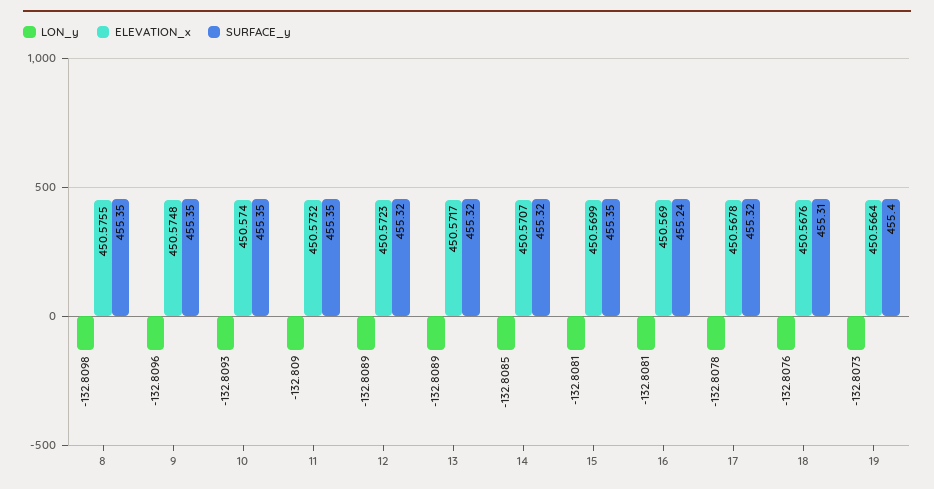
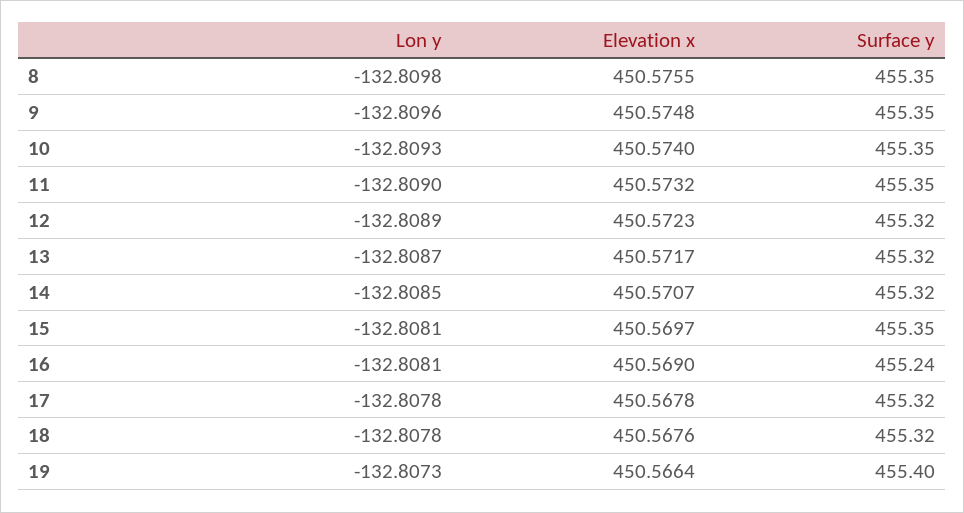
LON_y, 13: -132.8089 -> -132.8087
ELEVATION_x, 15: 450.5699 -> 450.5697
LON_y, 18: -132.8076 -> -132.8078
SURFACE_y, 18: 455.31 -> 455.32

